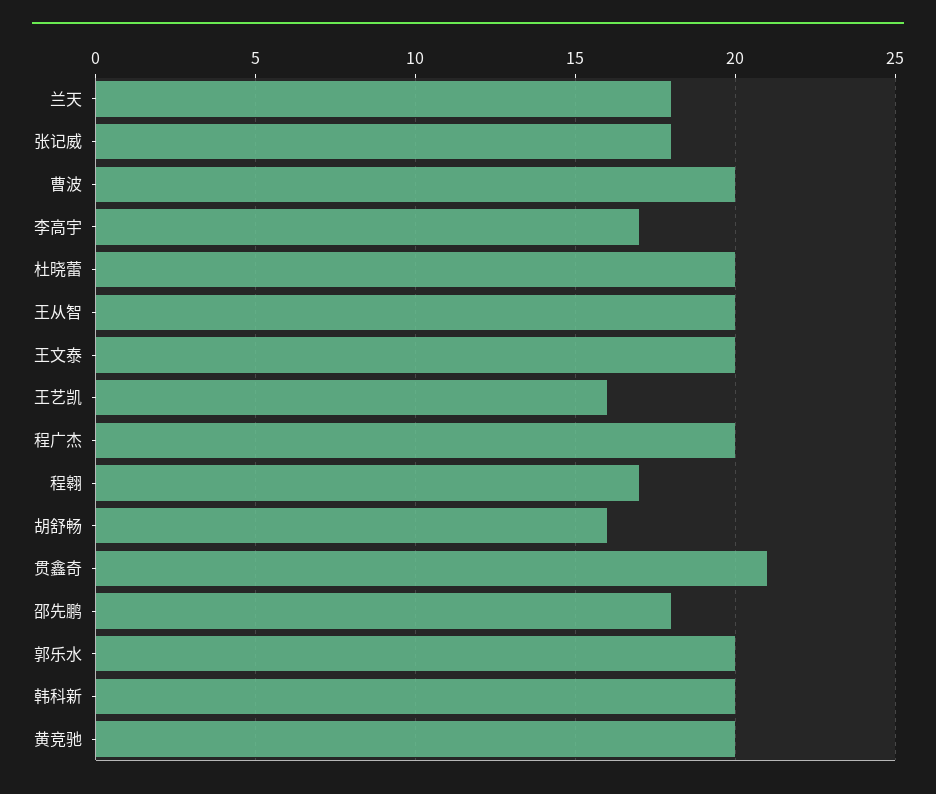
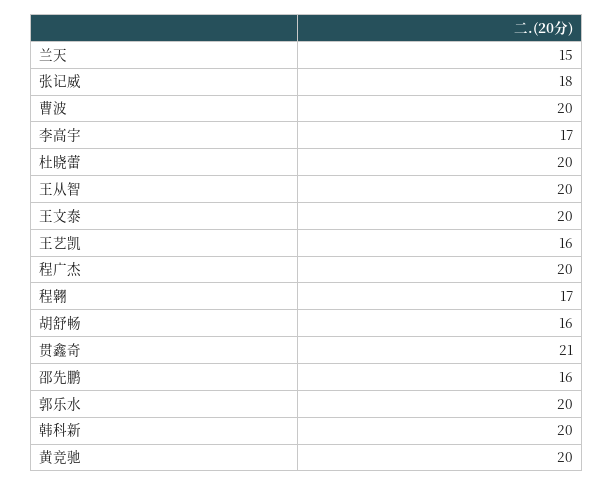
兰天: 18 -> 15
邵先鹏: 18 -> 16

